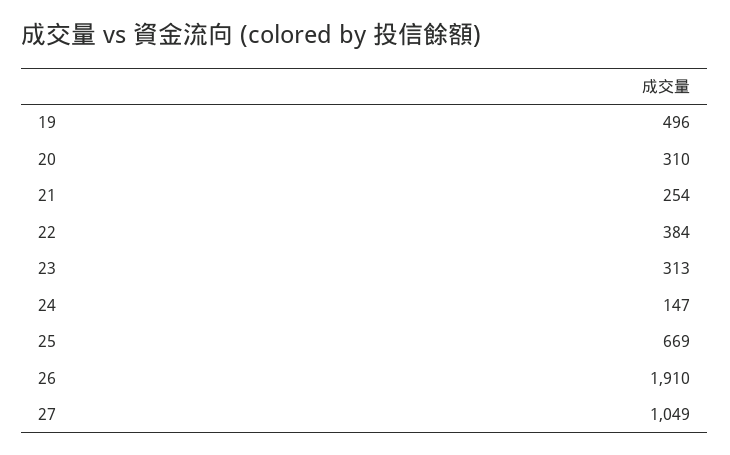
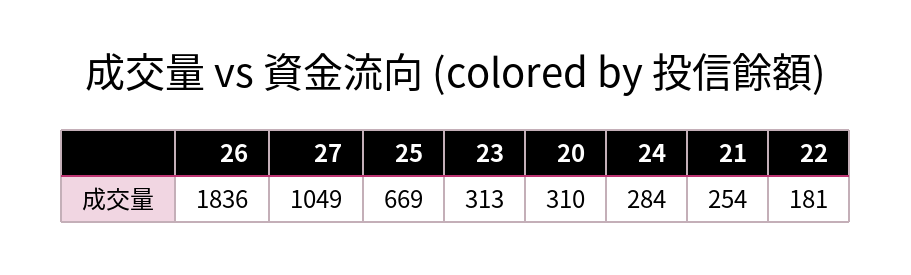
19: 496 -> none
22: 384 -> 181
24: 147 -> 284
26: 1910 -> 1836

